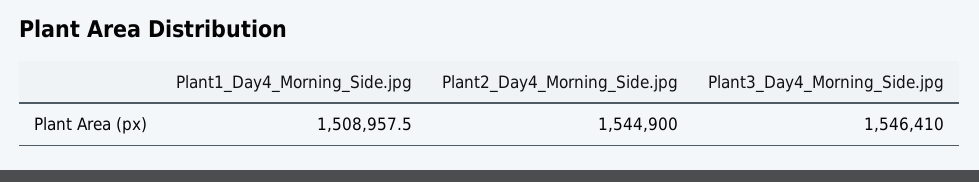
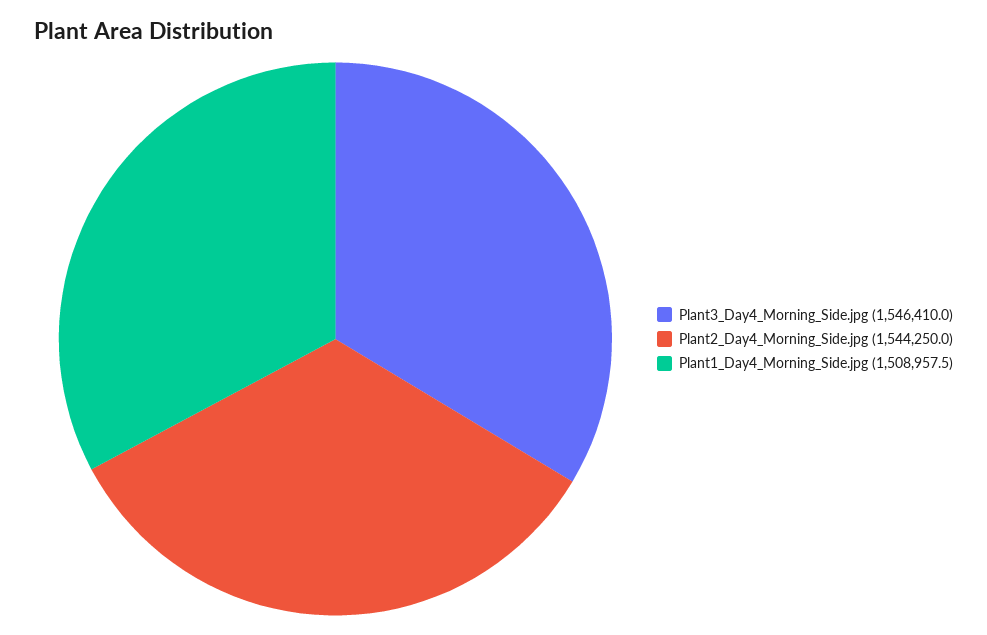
Plant2_Day4_Morning_Side.jpg: 1544900 -> 1544250

